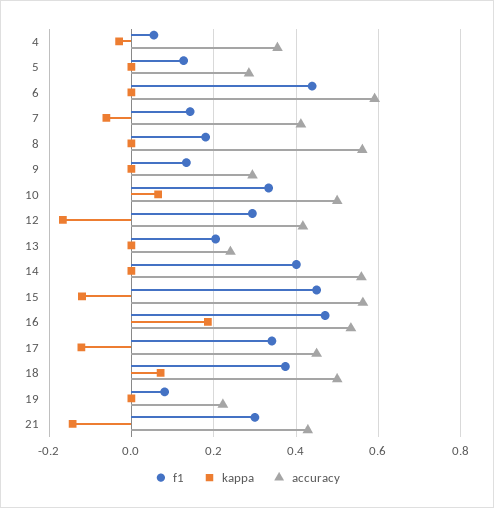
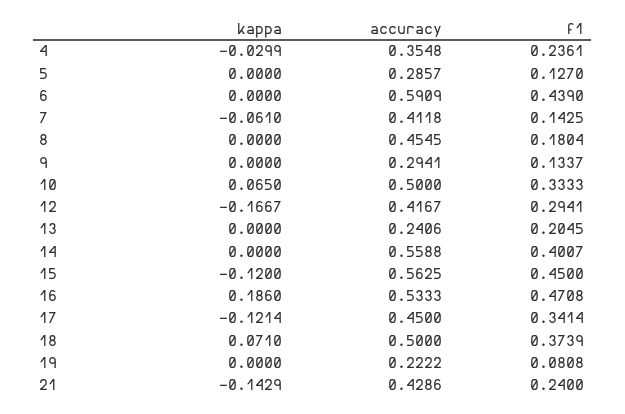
f1, 4: 0.06 -> 0.2361
accuracy, 8: 0.56 -> 0.4545
f1, 21: 0.3 -> 0.24

